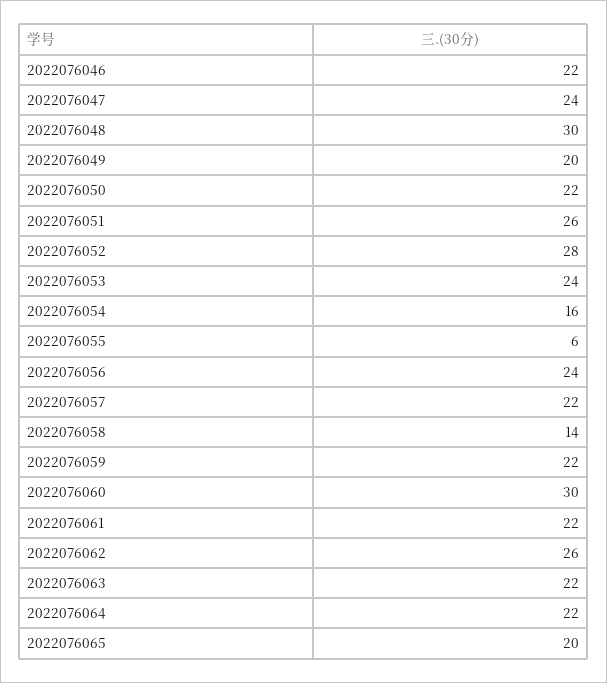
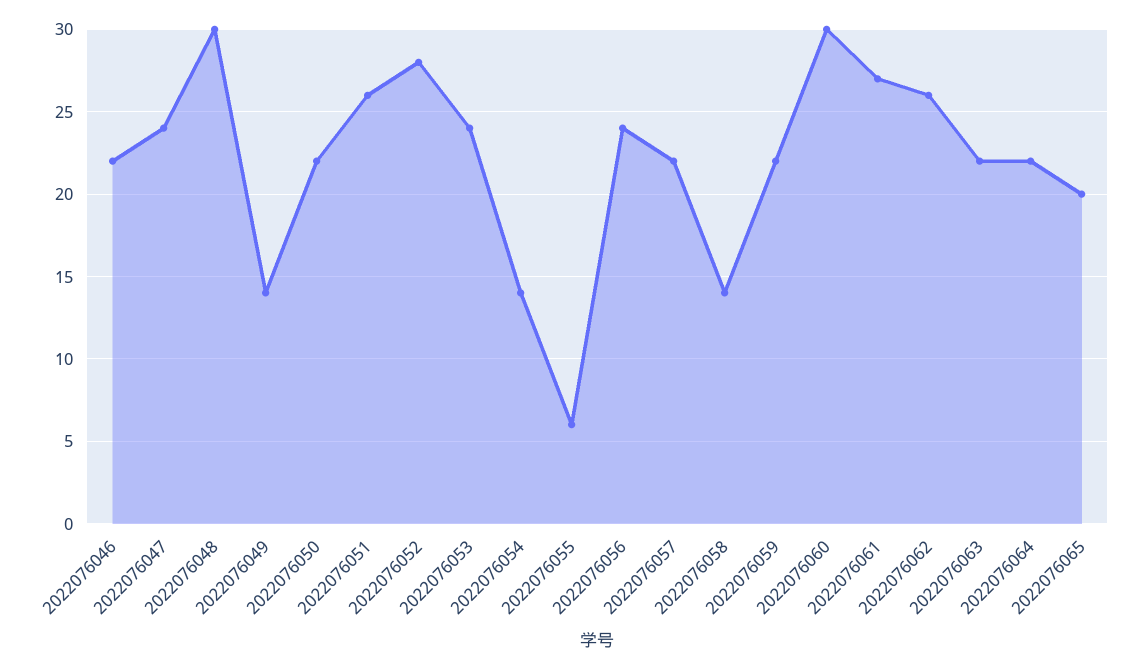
2022076049: 20 -> 14
2022076054: 16 -> 14
2022076061: 22 -> 27

